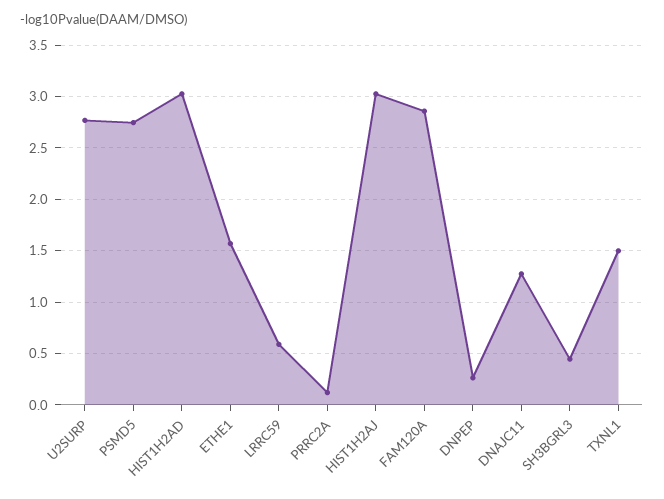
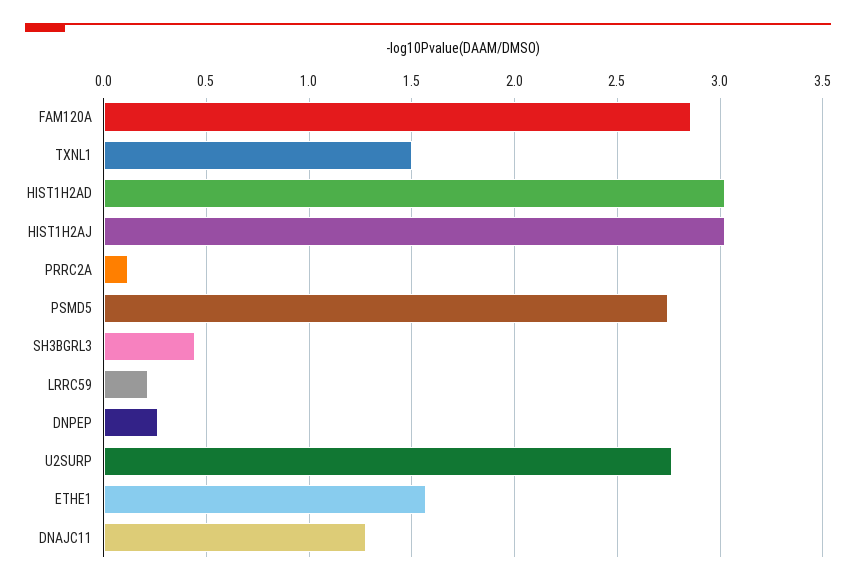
LRRC59: 0.6 -> 0.2

